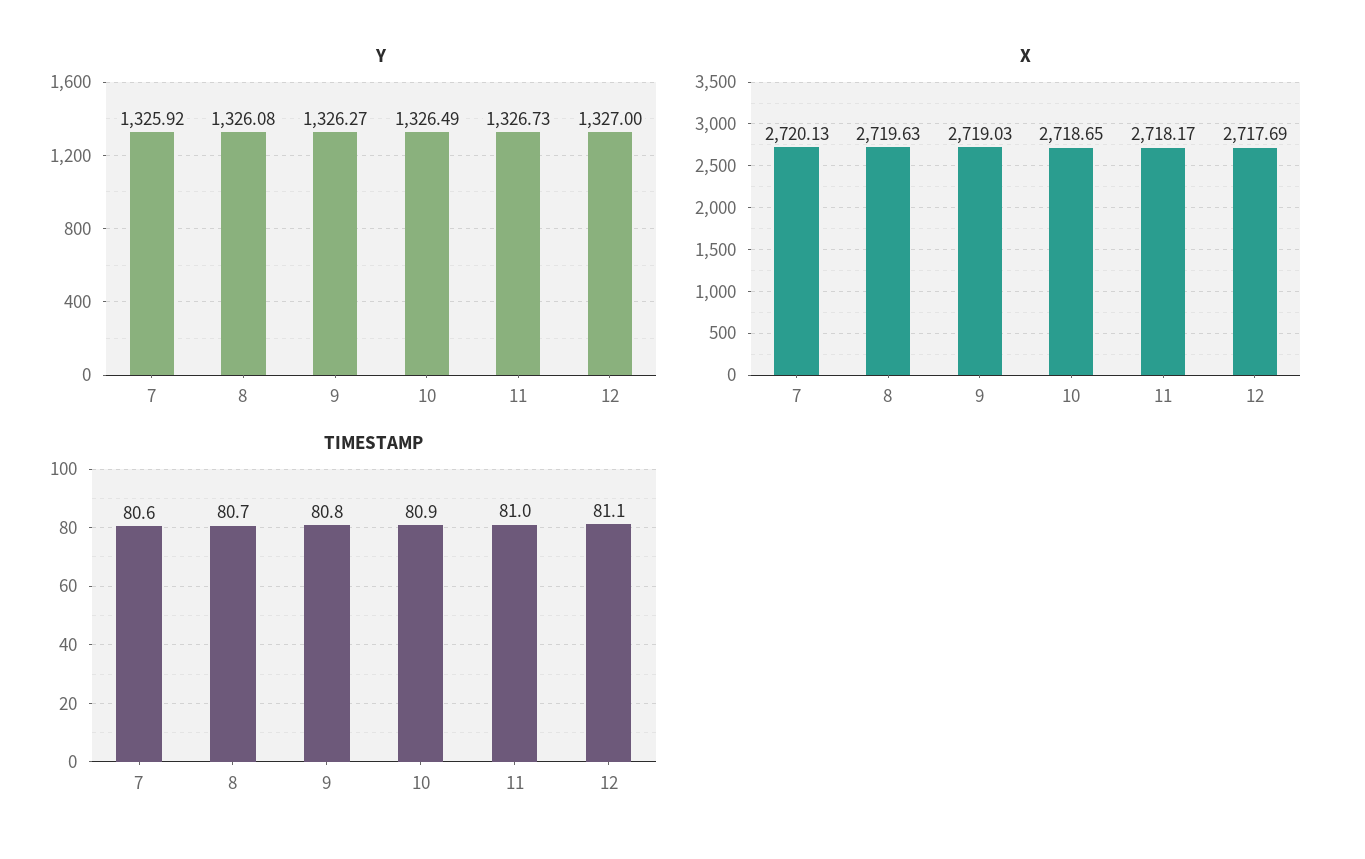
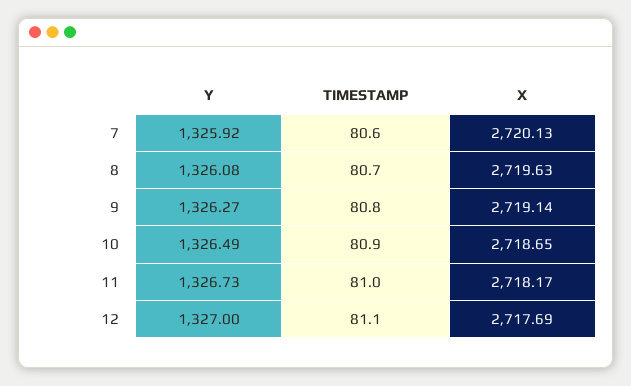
X, 9: 2719.03 -> 2719.14

